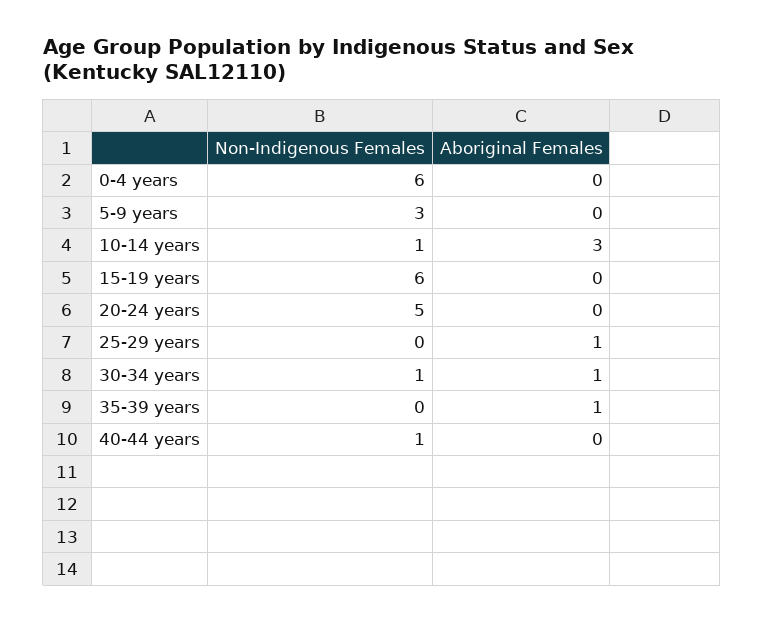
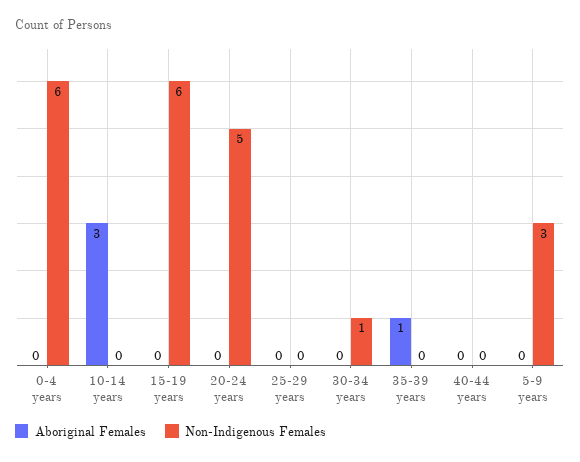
Non-Indigenous Females, 10-14 years: 1 -> 0
Aboriginal Females, 25-29 years: 1 -> 0
Aboriginal Females, 30-34 years: 1 -> 0
Non-Indigenous Females, 40-44 years: 1 -> 0

